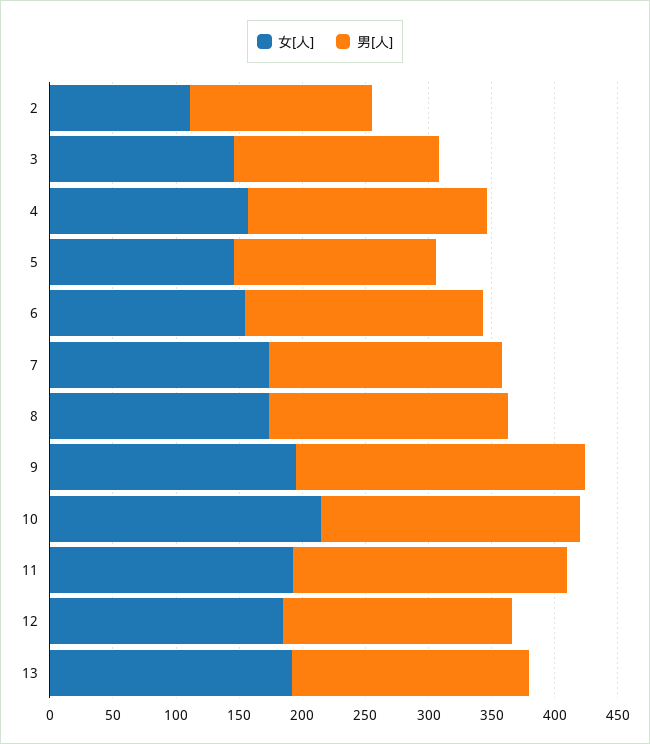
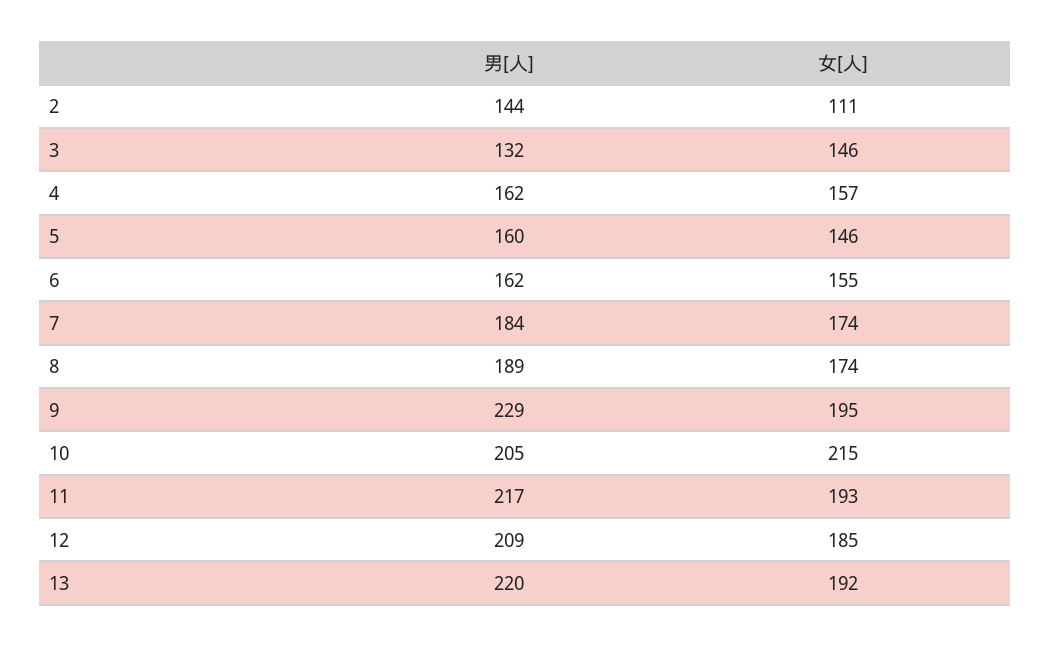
男[人], 3: 160 -> 132
男[人], 4: 190 -> 162
男[人], 6: 190 -> 162
男[人], 12: 180 -> 209
男[人], 13: 190 -> 220

